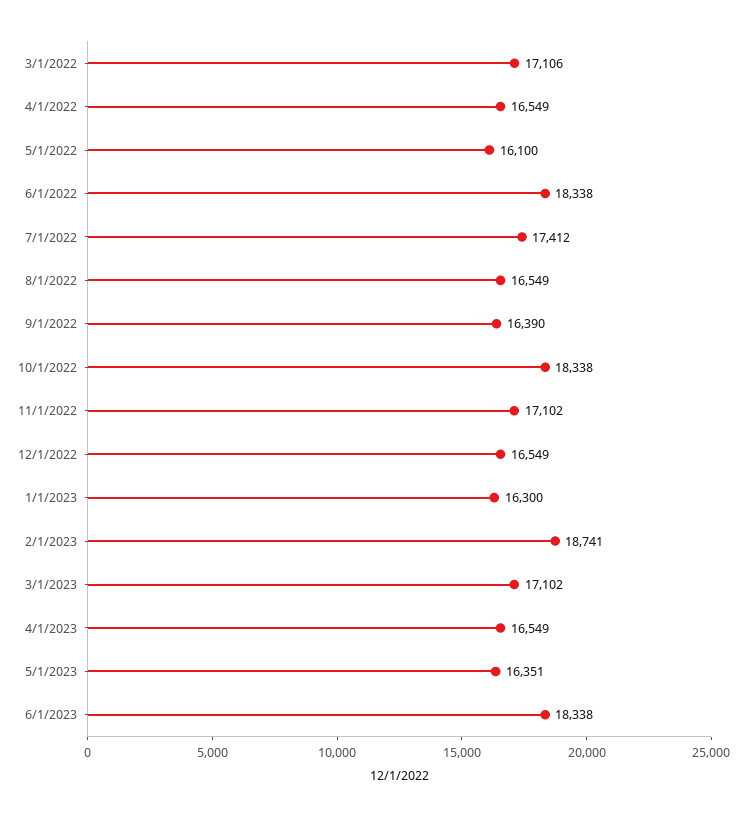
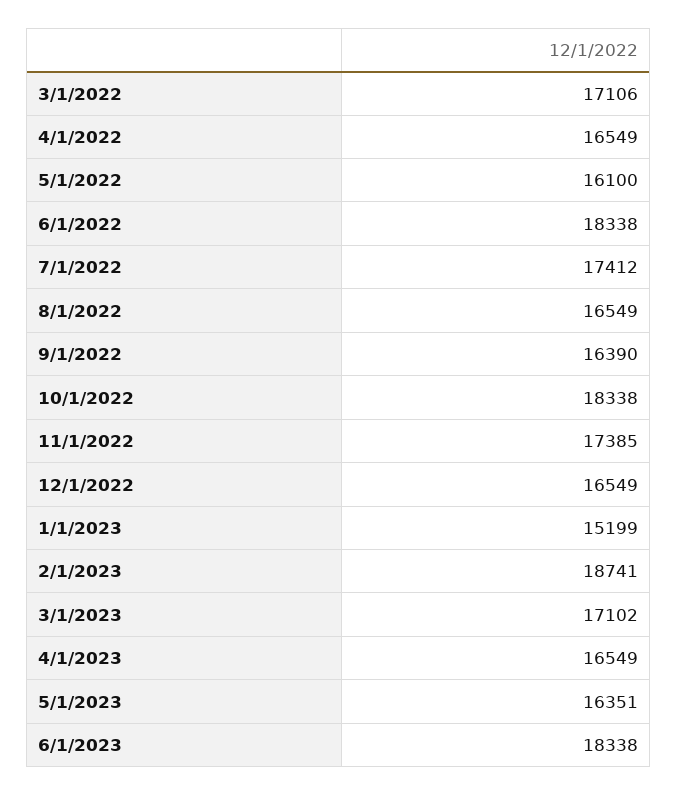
11/1/2022: 17102 -> 17385
1/1/2023: 16300 -> 15199

